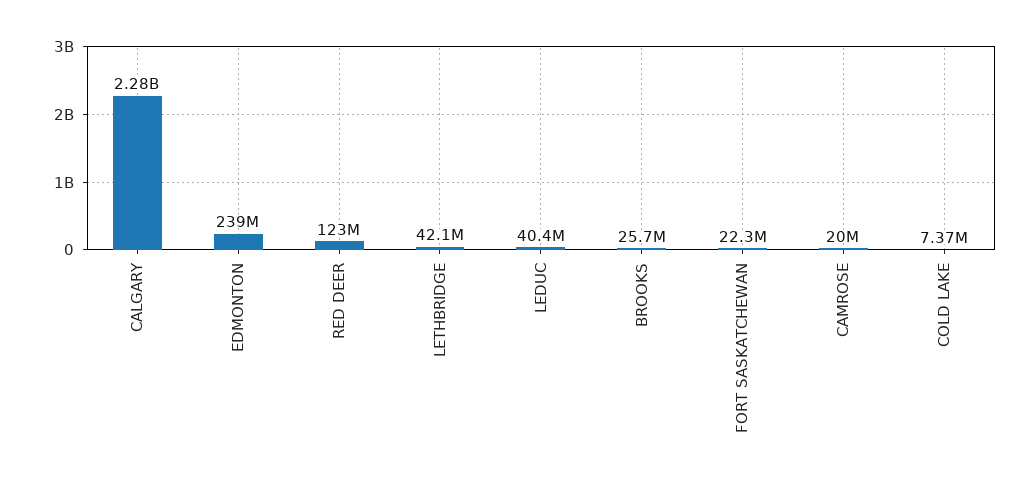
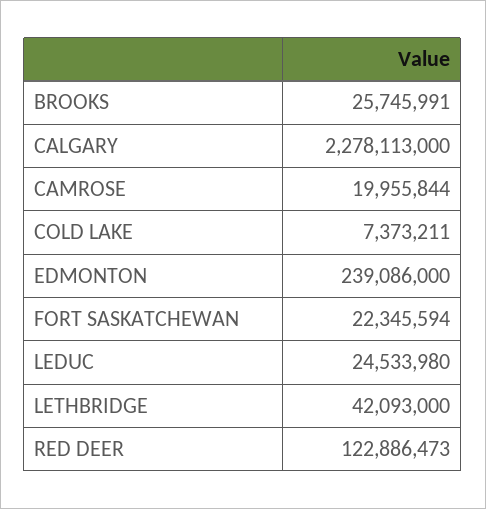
LEDUC: 40400000 -> 24533980

